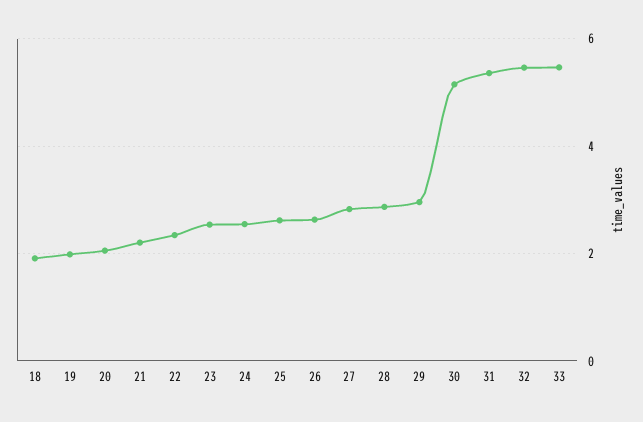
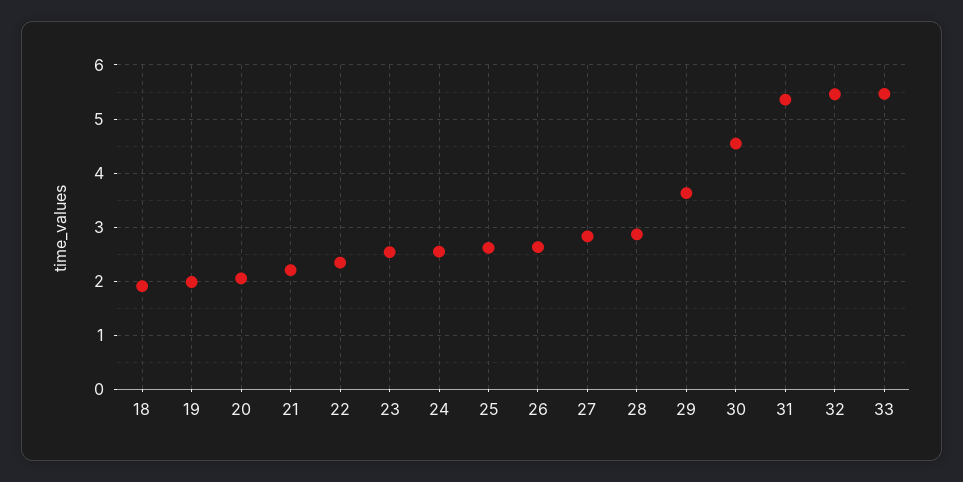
29: 3 -> 3.6
30: 5.2 -> 4.6

